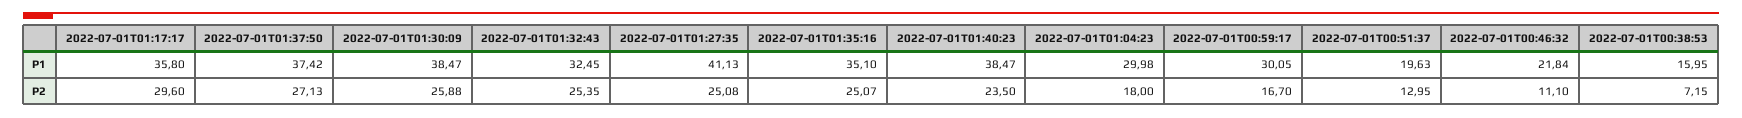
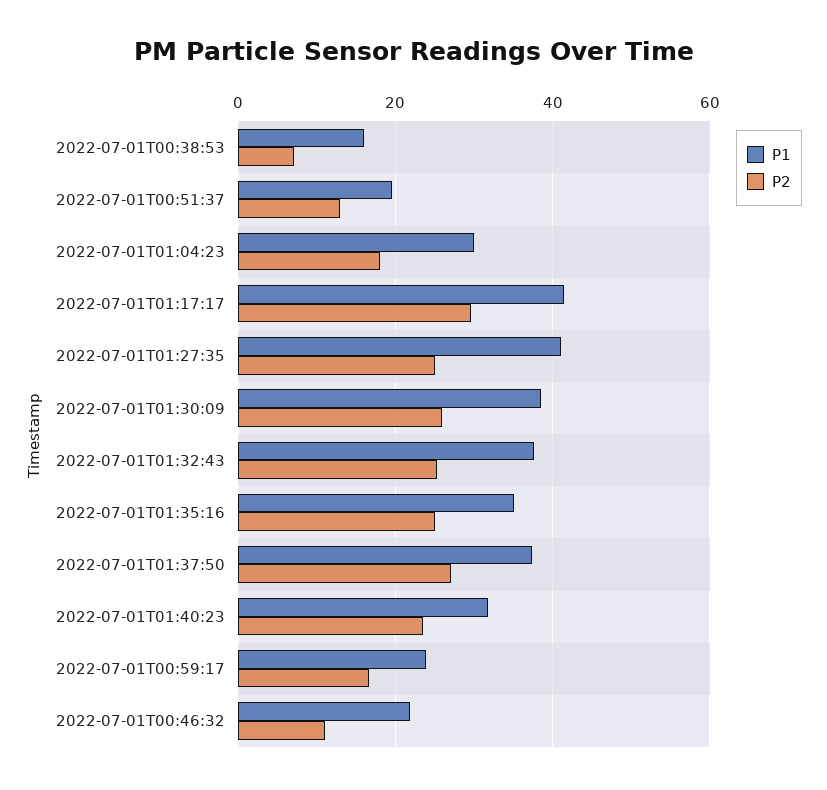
P1, 2022-07-01T01:17:17: 35.8 -> 42
P1, 2022-07-01T01:32:43: 32.45 -> 38
P1, 2022-07-01T01:40:23: 38.47 -> 32
P1, 2022-07-01T00:59:17: 30.05 -> 24

